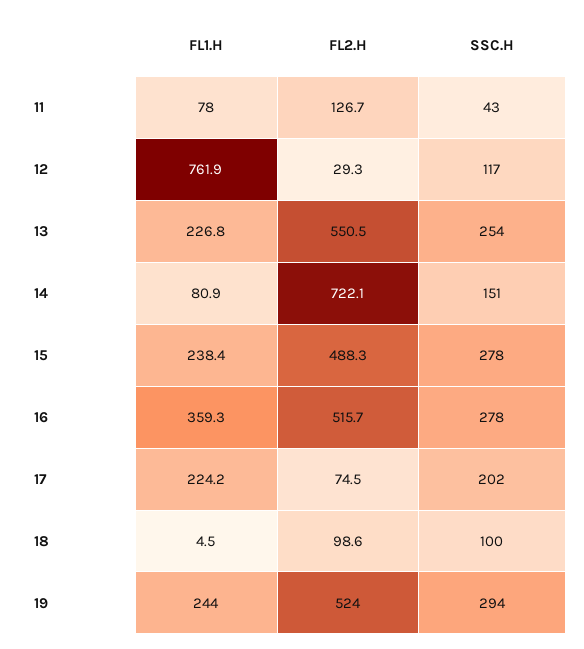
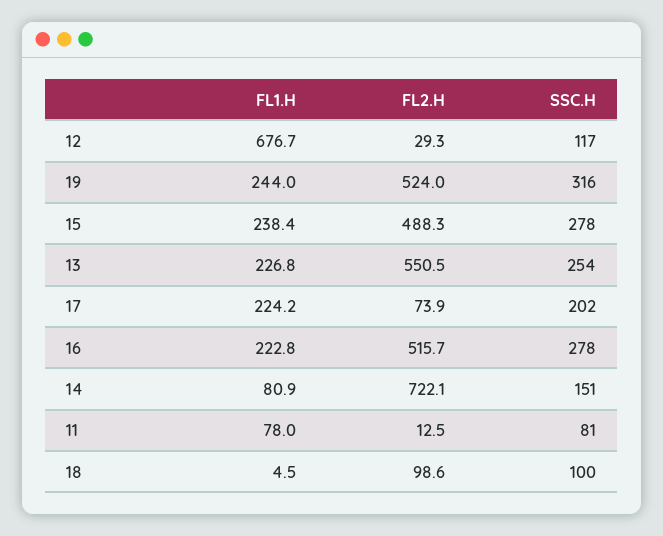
FL2.H, 11: 126.7 -> 12.5
SSC.H, 11: 43 -> 81
FL1.H, 12: 761.9 -> 676.7
FL1.H, 16: 359.3 -> 222.8
FL2.H, 17: 74.5 -> 73.9
SSC.H, 19: 294 -> 316

